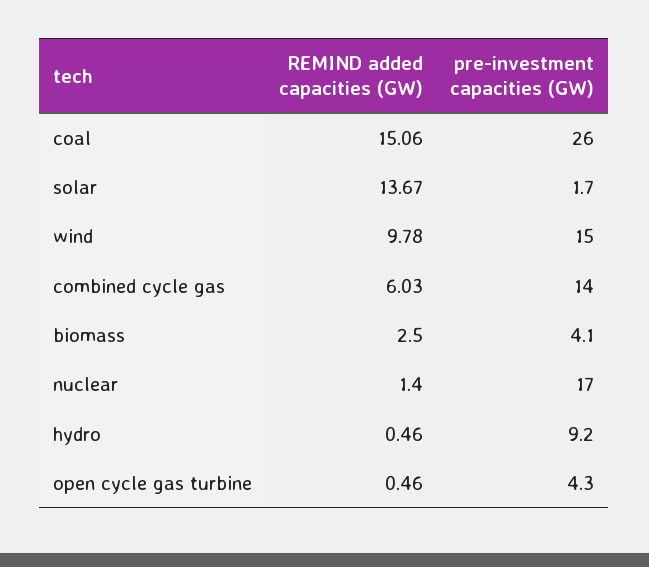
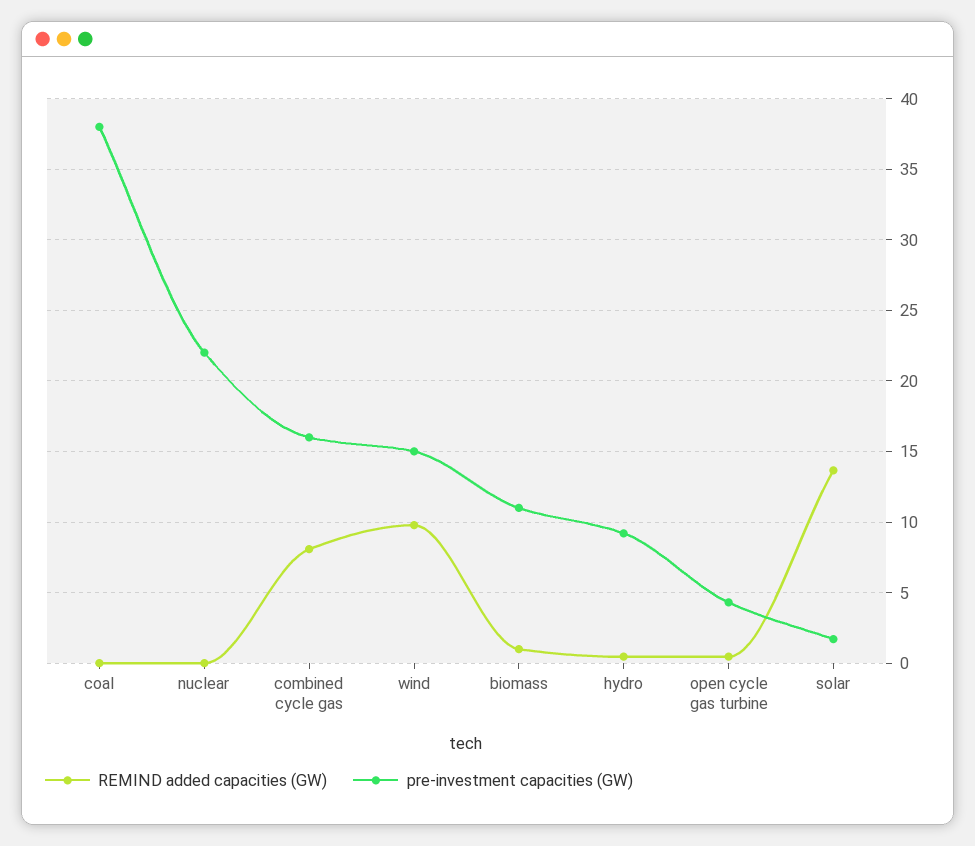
REMIND added capacities (GW), coal: 15.06 -> 0
pre-investment capacities (GW), coal: 26 -> 38
REMIND added capacities (GW), combined cycle gas: 6.03 -> 8
pre-investment capacities (GW), combined cycle gas: 14 -> 16
REMIND added capacities (GW), biomass: 2.5 -> 1
pre-investment capacities (GW), biomass: 4.1 -> 11
REMIND added capacities (GW), nuclear: 1.4 -> 0
pre-investment capacities (GW), nuclear: 17 -> 22

